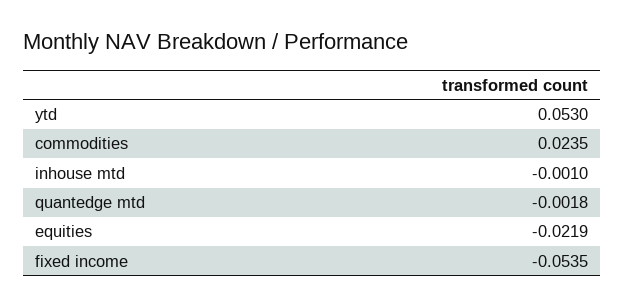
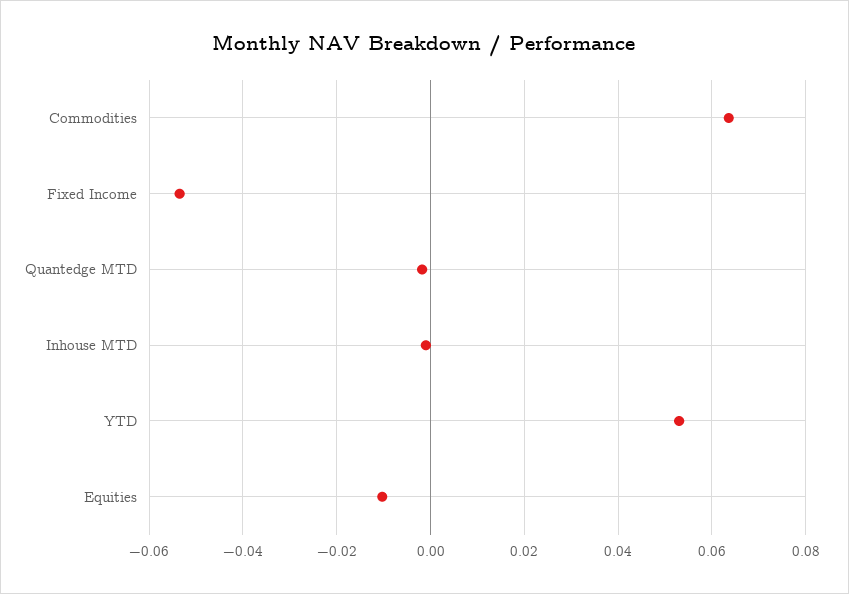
commodities: 0.0235 -> 0.064
equities: -0.0219 -> -0.01

